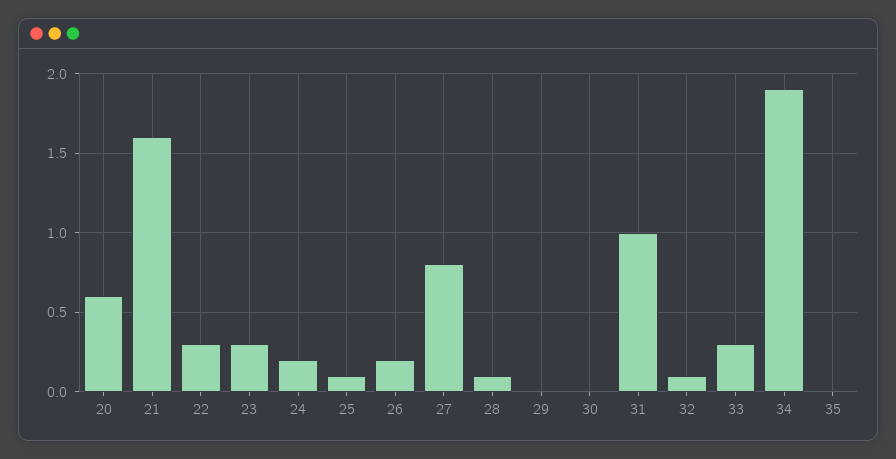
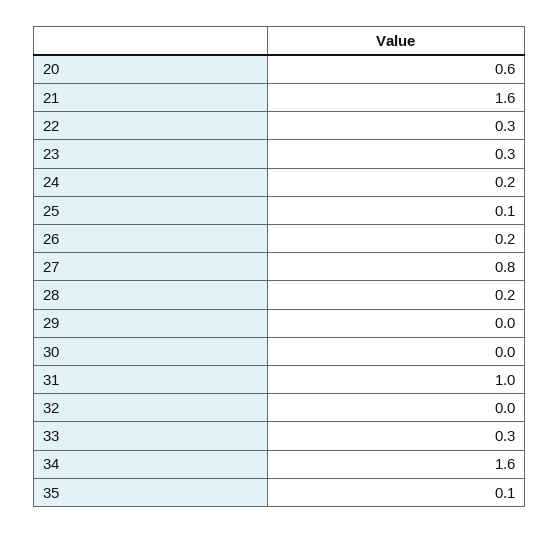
28: 0.1 -> 0.2
32: 0.1 -> 0
34: 1.9 -> 1.6
35: 0 -> 0.1

